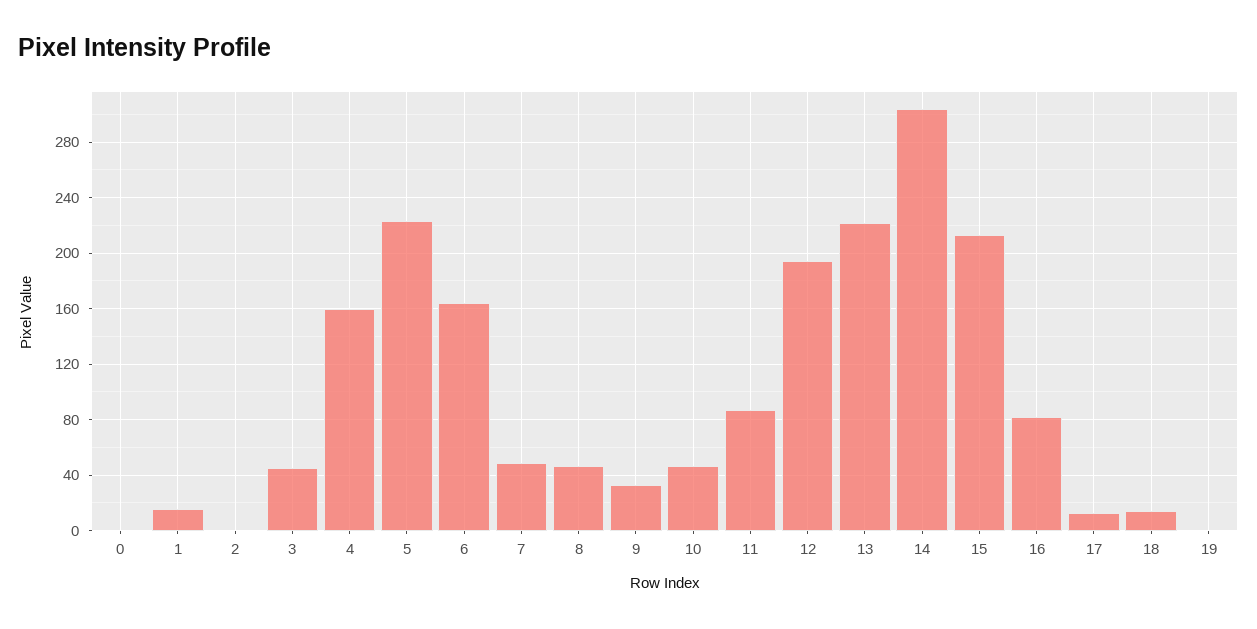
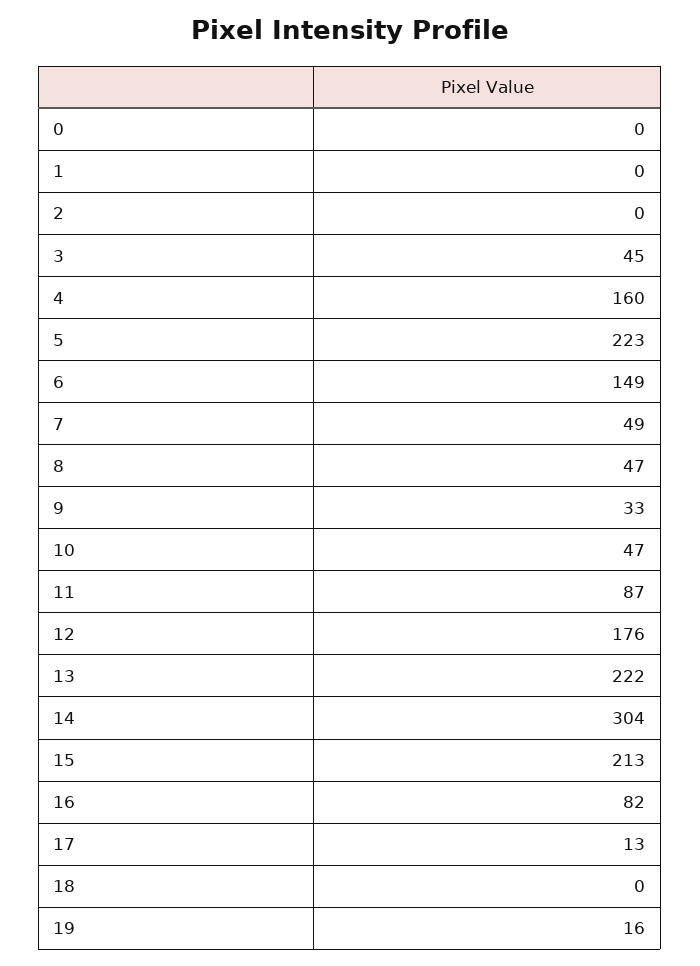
1: 15 -> 0
6: 165 -> 149
12: 195 -> 176
18: 15 -> 0
19: 0 -> 16

